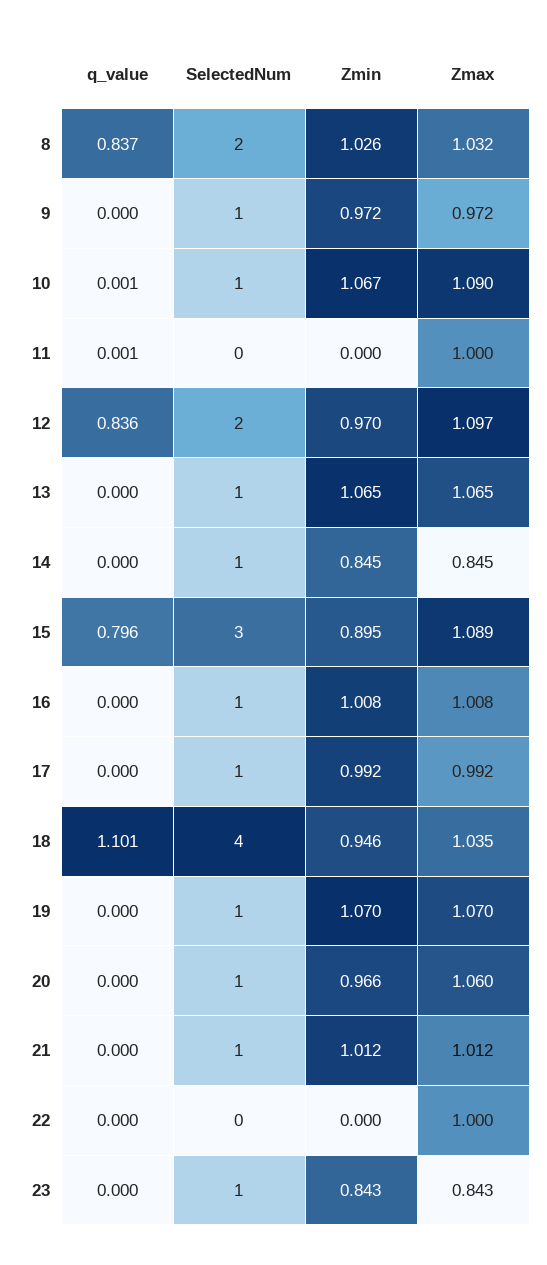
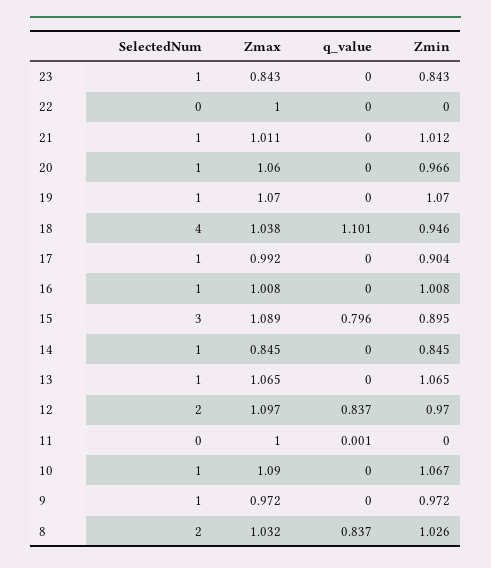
q_value, 10: 0.001 -> 0
q_value, 12: 0.836 -> 0.837
Zmin, 17: 0.992 -> 0.904
Zmax, 18: 1.035 -> 1.038
Zmax, 21: 1.012 -> 1.011

